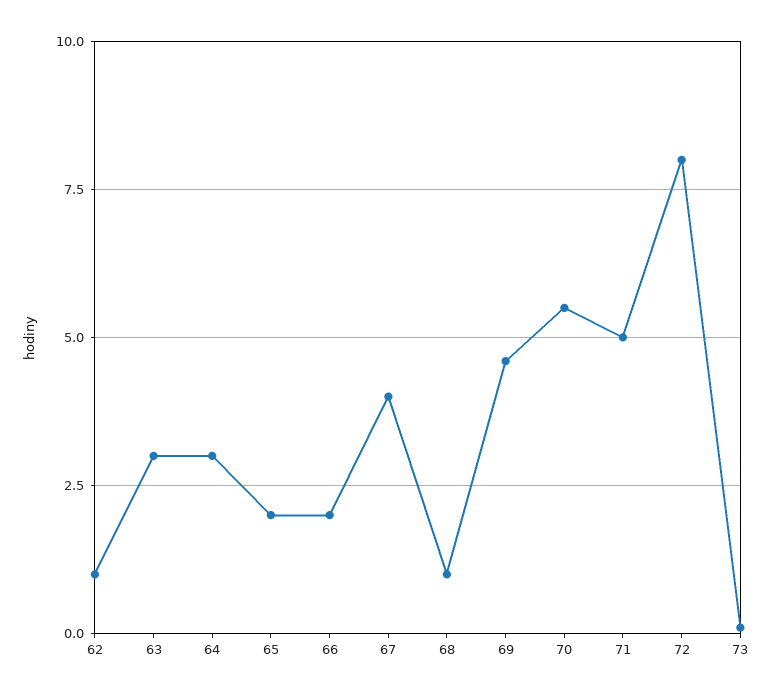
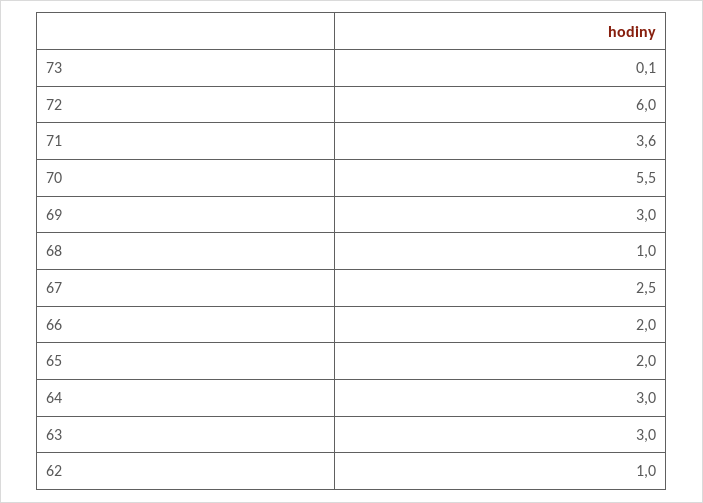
67: 4 -> 2.5
69: 4.5 -> 3
71: 5 -> 3.6
72: 8 -> 6

